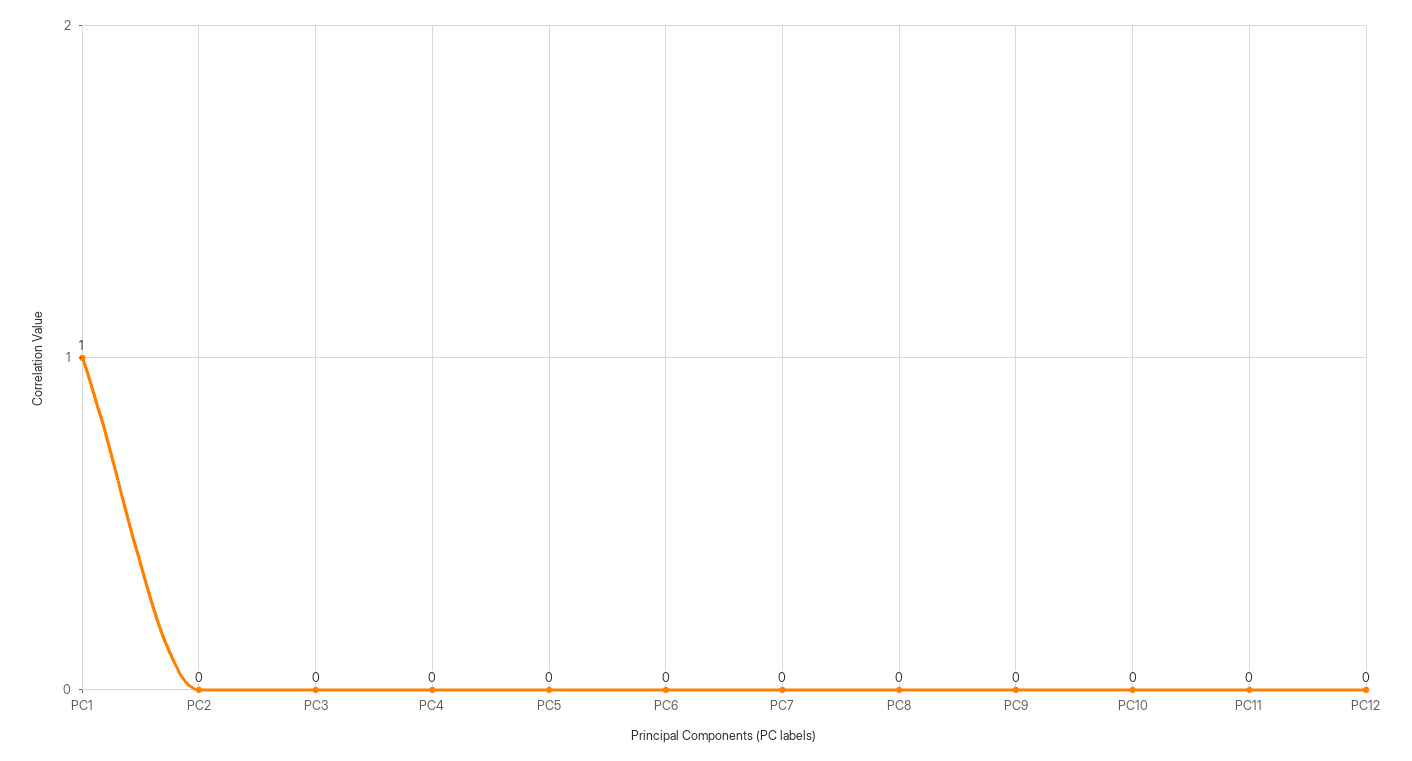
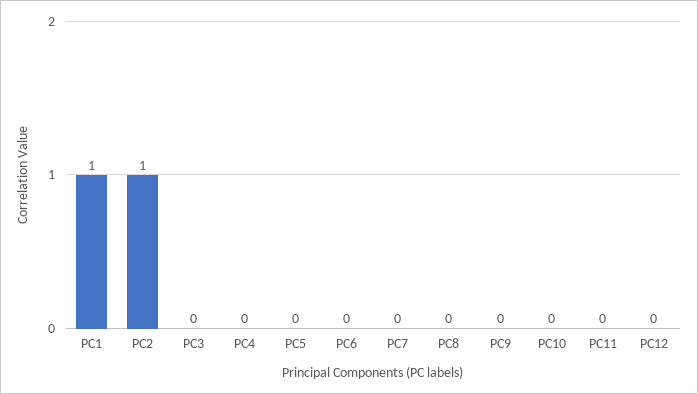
PC2: 0 -> 1

